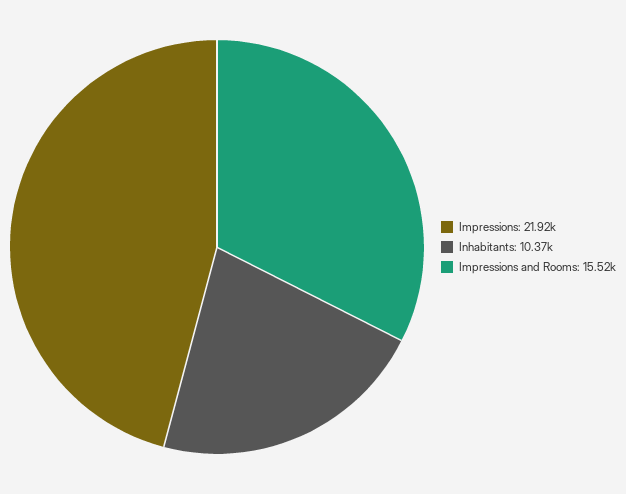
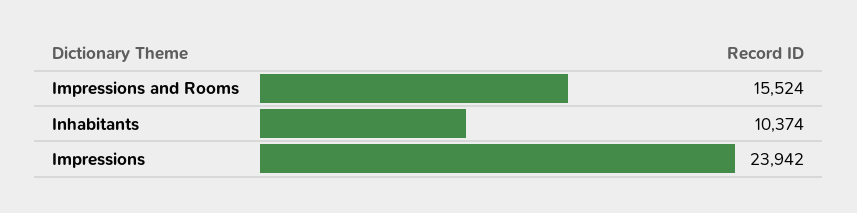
Impressions: 21920 -> 23942

